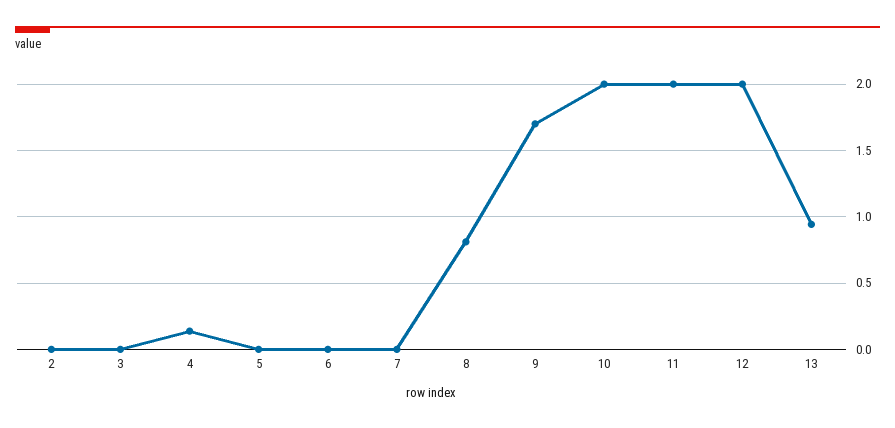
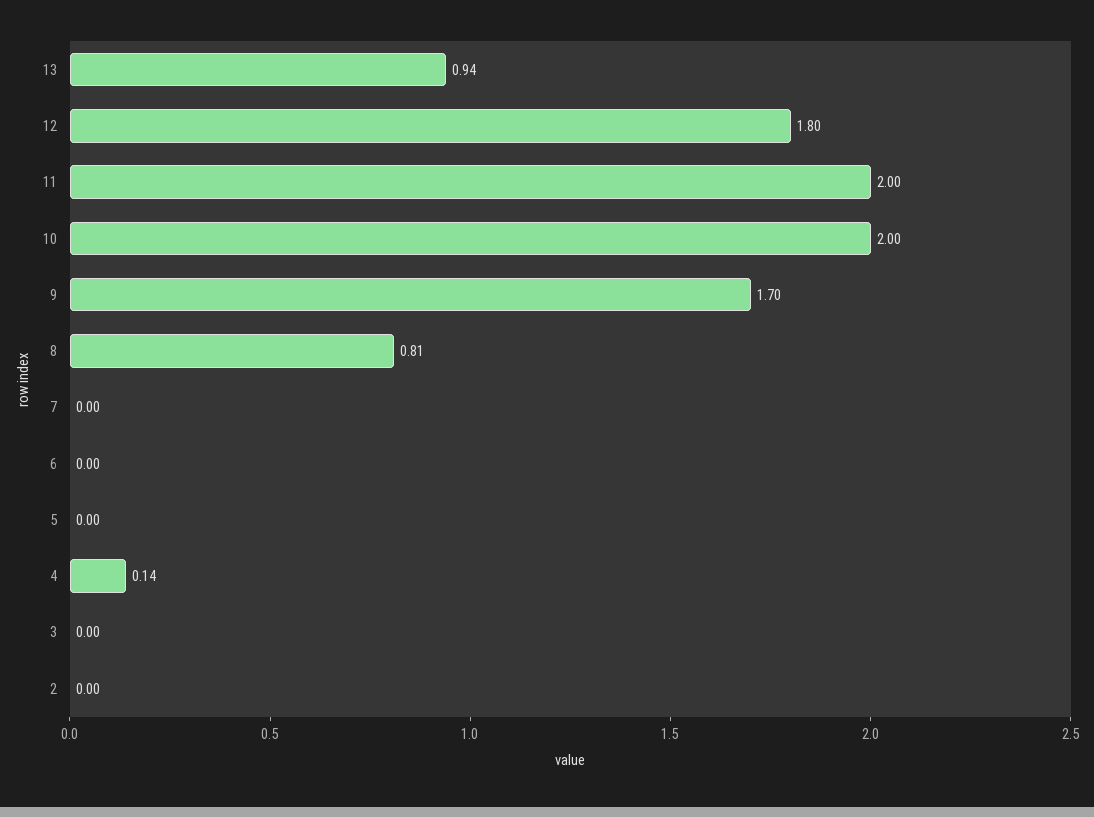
12: 2 -> 1.8

